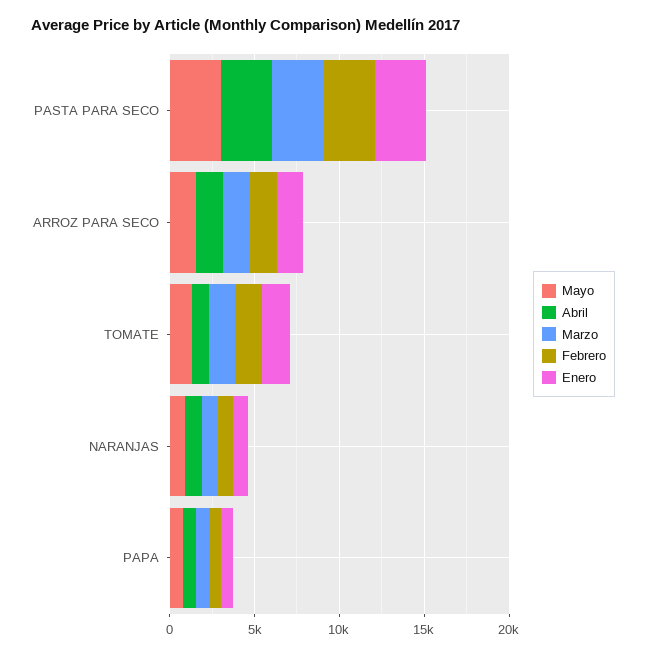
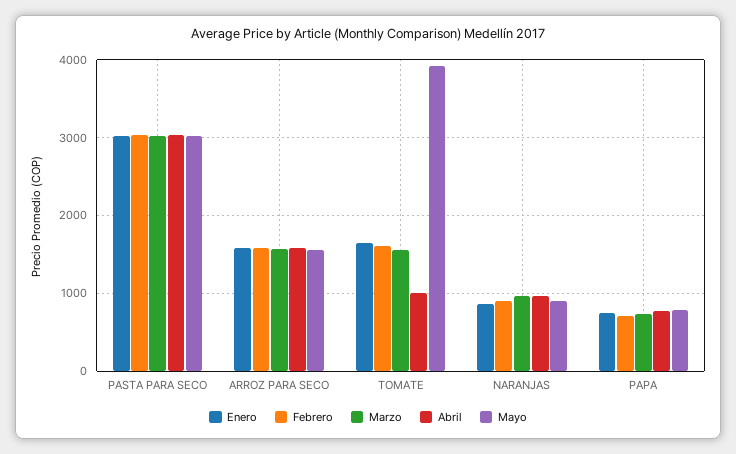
Mayo, TOMATE: 1000 -> 3900

